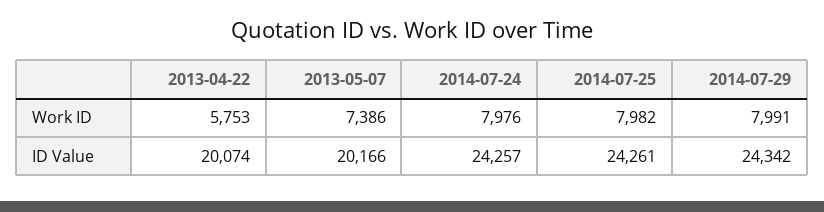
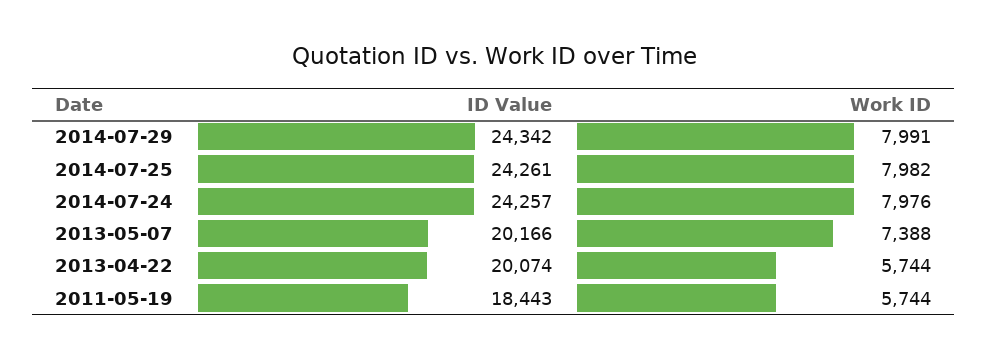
2013-04-22, Work ID: 5753 -> 5744
2013-05-07, Work ID: 7386 -> 7388
2011-05-19, ID Value: none -> 18443
2011-05-19, Work ID: none -> 5744

